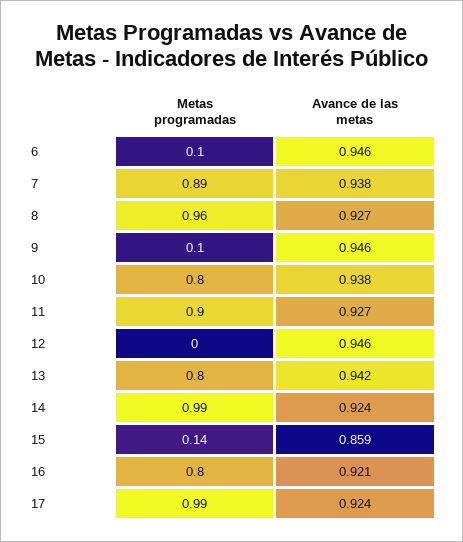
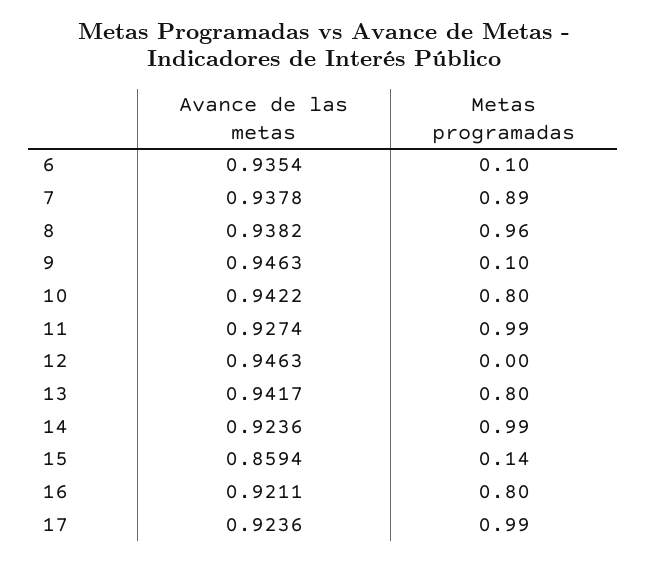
Avance de las metas, 6: 0.946 -> 0.9354
Avance de las metas, 8: 0.927 -> 0.9382
Avance de las metas, 10: 0.938 -> 0.9422
Metas programadas, 11: 0.9 -> 0.99

